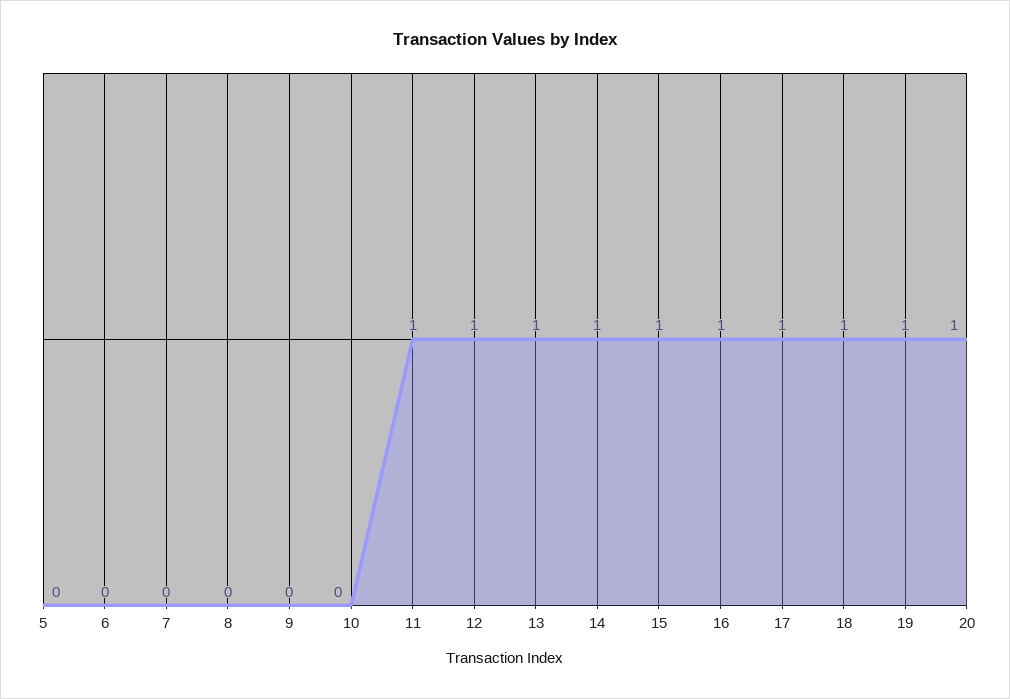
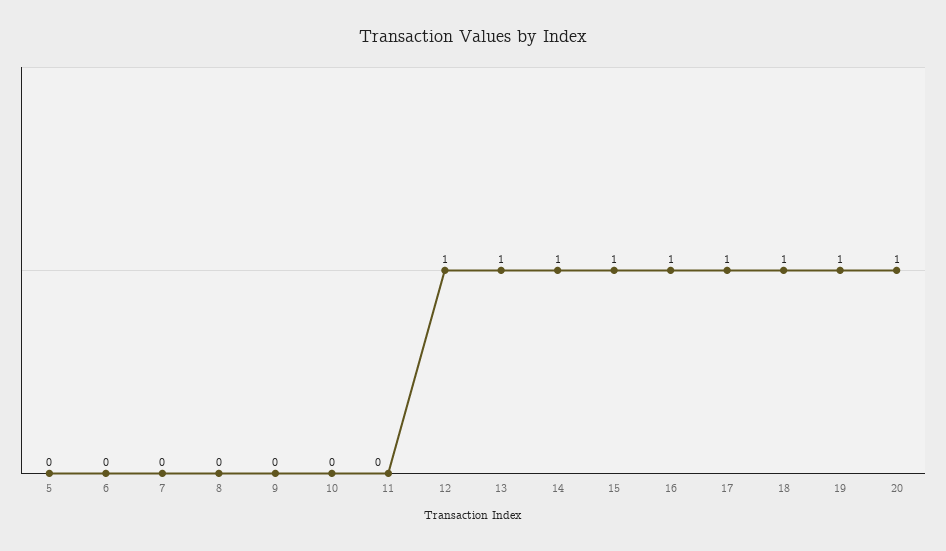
11: 1 -> 0

